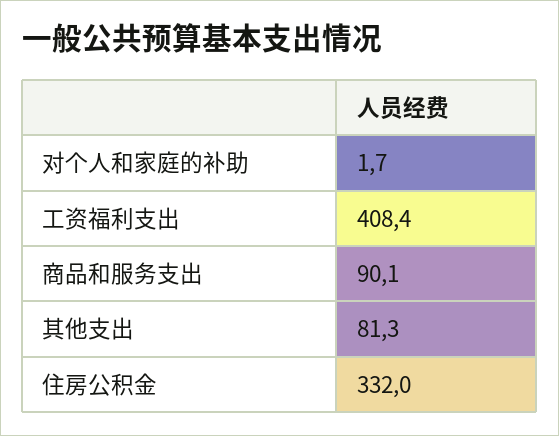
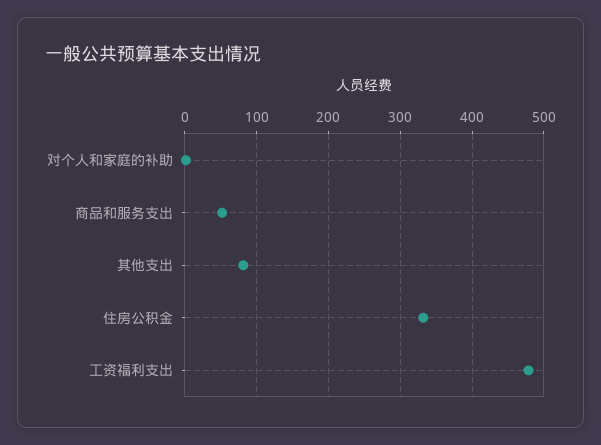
工资福利支出: 408.4 -> 480
商品和服务支出: 90.1 -> 50

